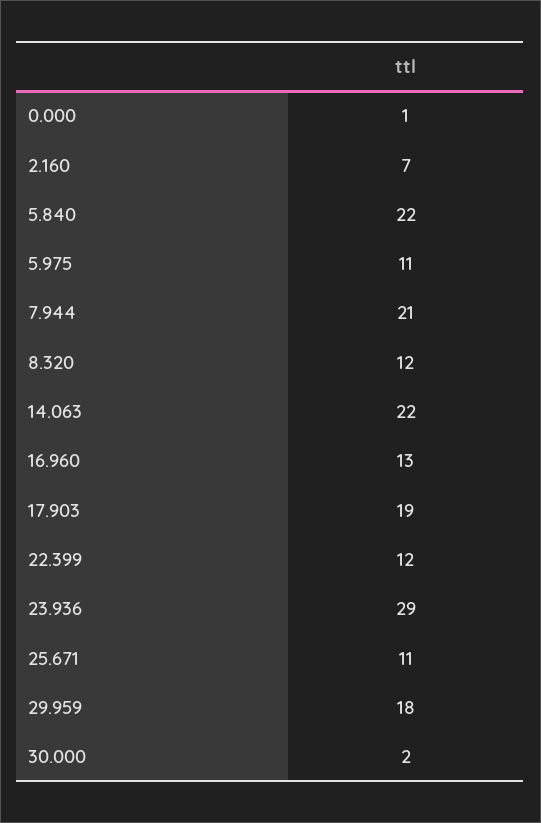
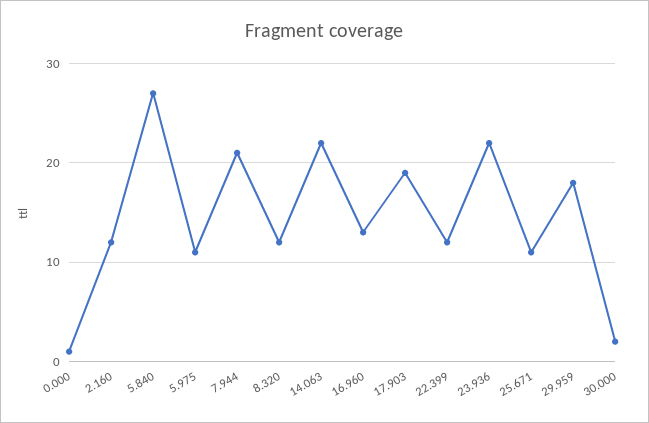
2.160: 7 -> 12
5.840: 22 -> 27
23.936: 29 -> 22

